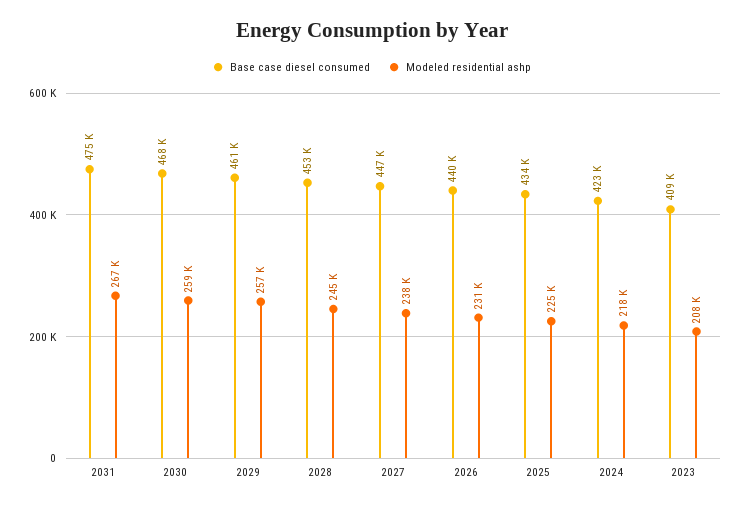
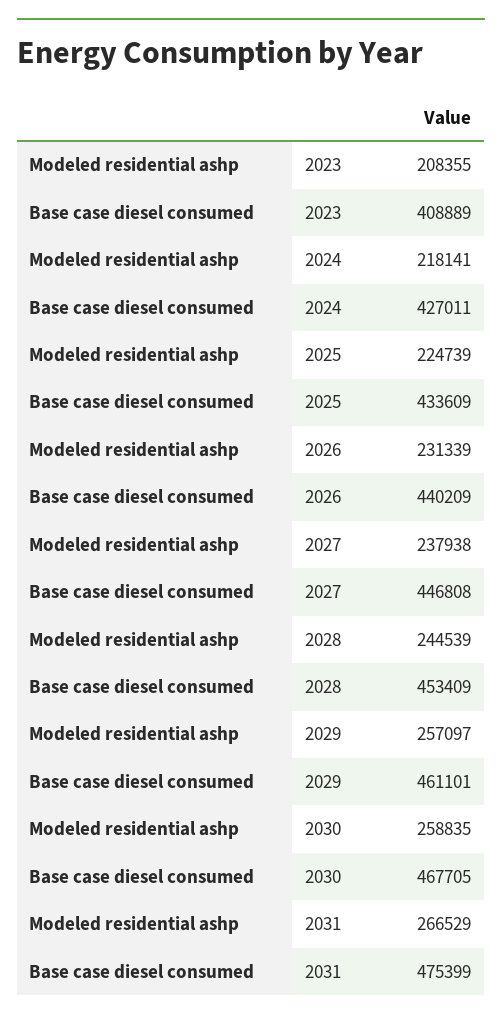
Base case diesel consumed, 2024: 423000 -> 427011

